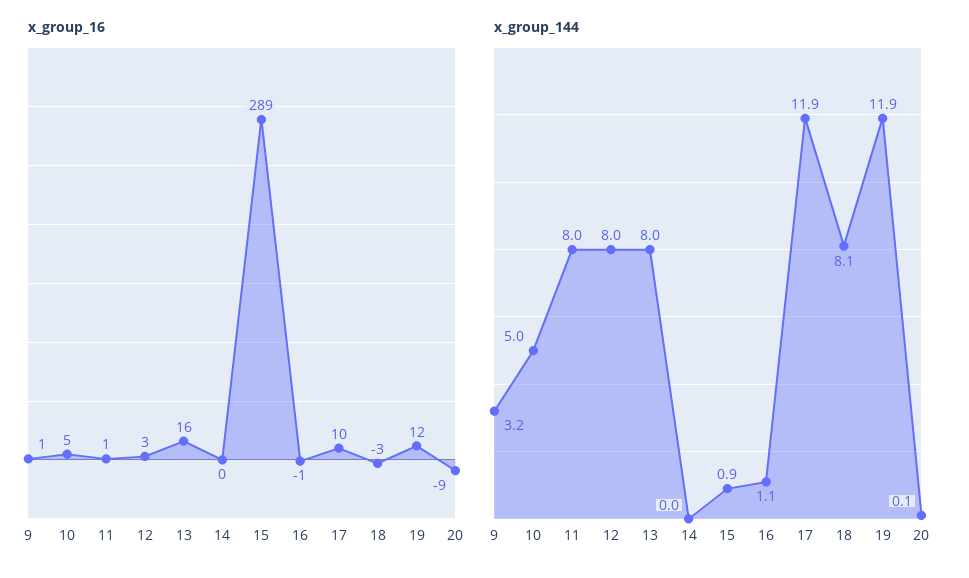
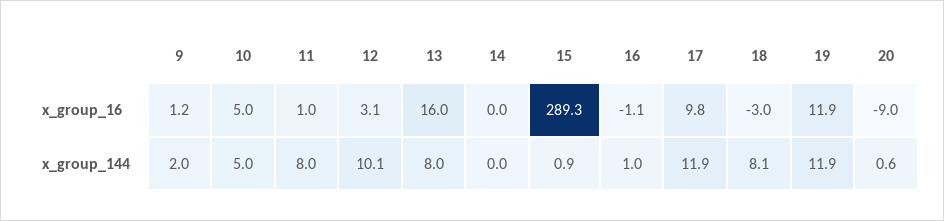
x_group_144, 9: 3.2 -> 2
x_group_144, 12: 8 -> 10.1
x_group_144, 16: 1.1 -> 1
x_group_144, 20: 0.1 -> 0.6

